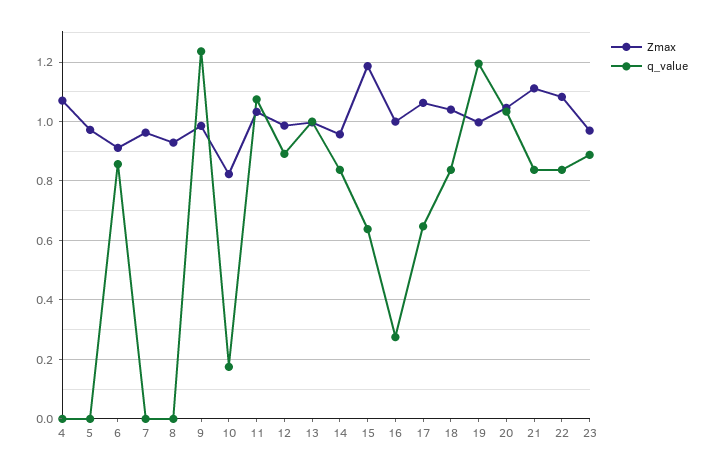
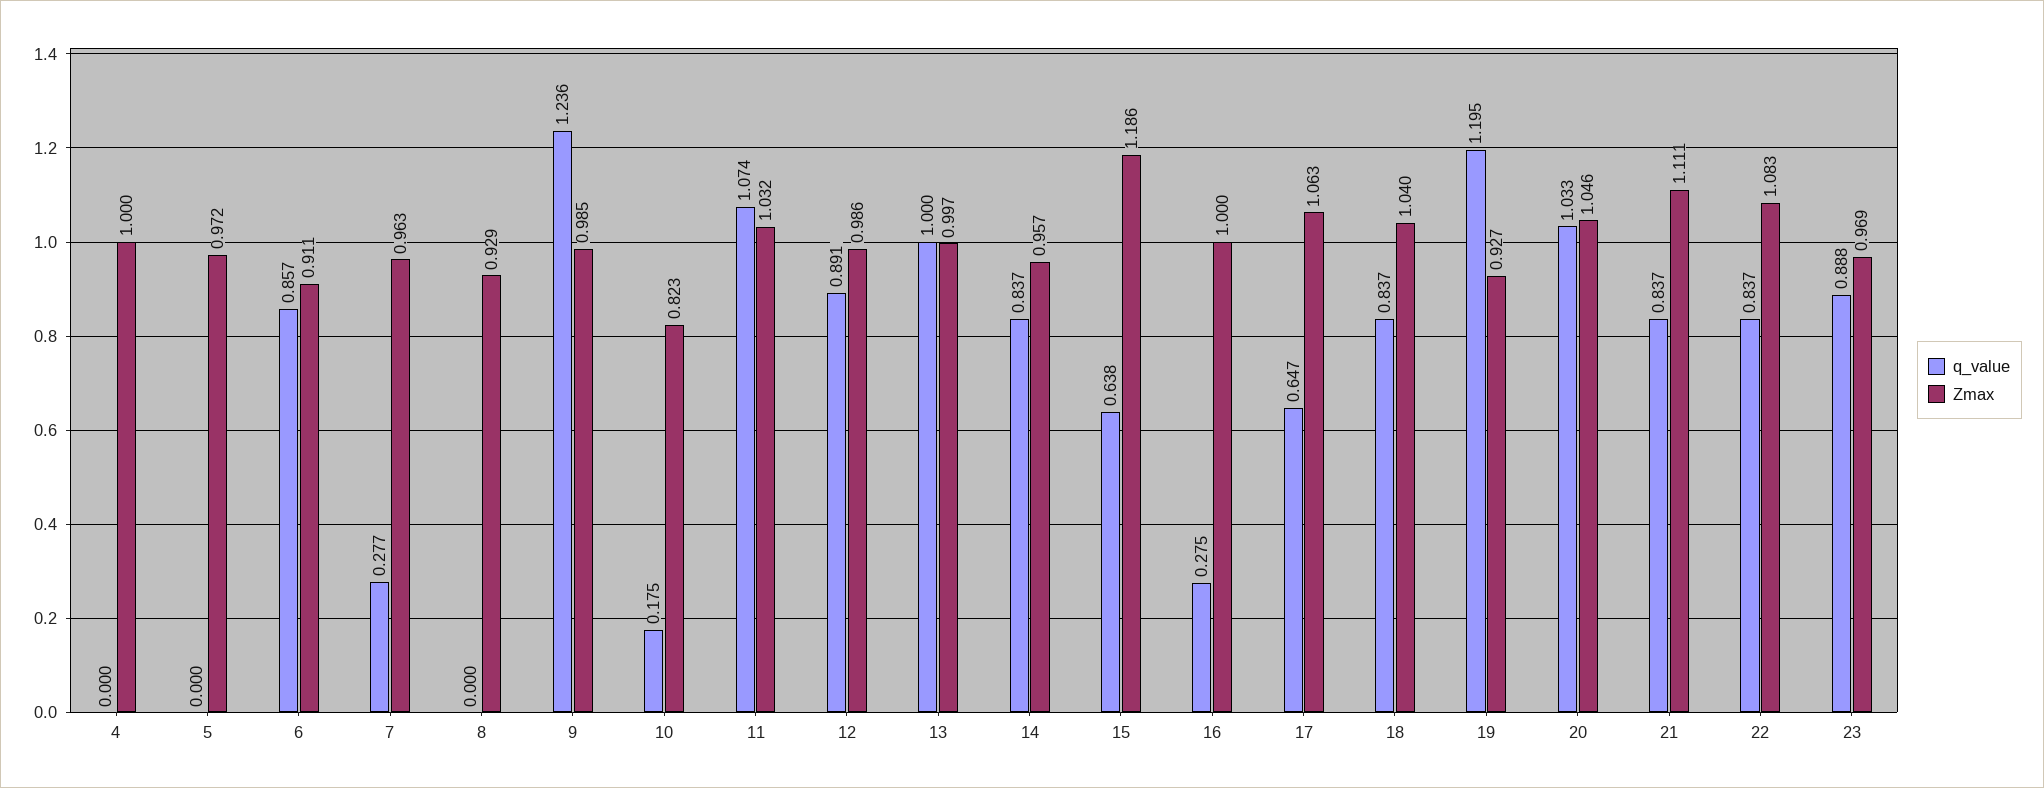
Zmax, 4: 1.075 -> 1
q_value, 7: 0 -> 0.277
Zmax, 19: 1 -> 0.927

